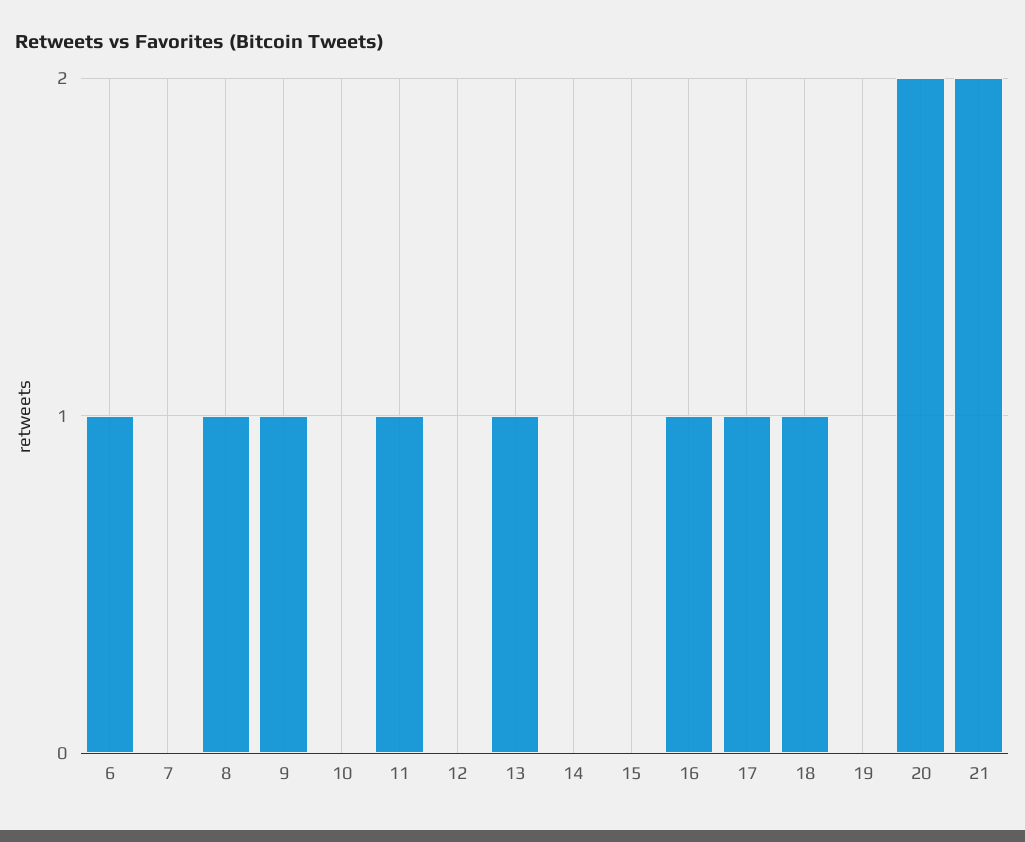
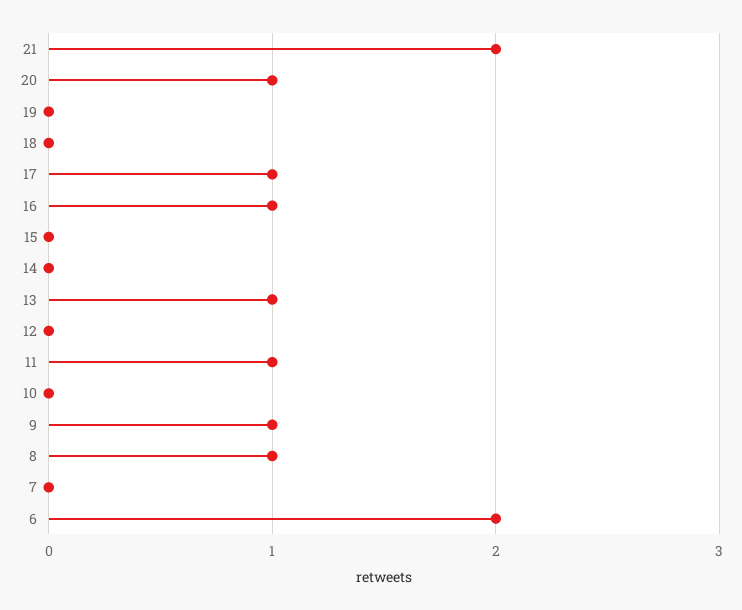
6: 1 -> 2
18: 1 -> 0
20: 2 -> 1

